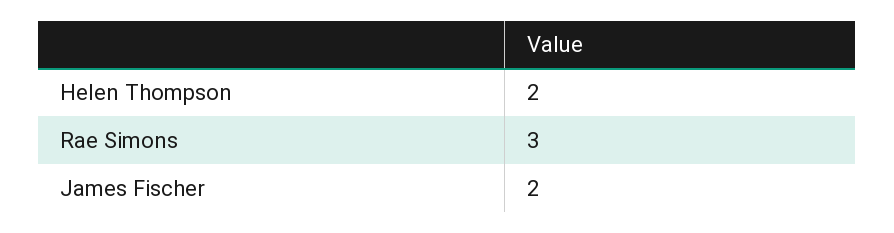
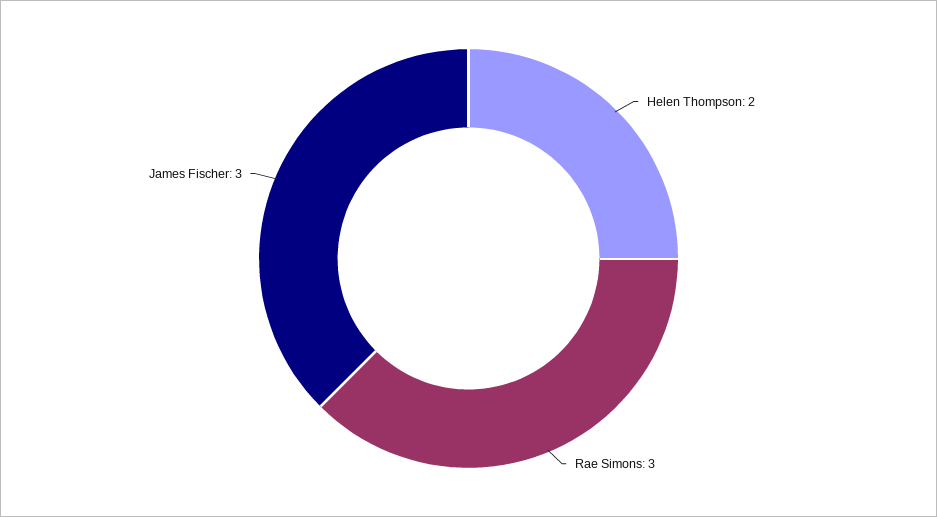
James Fischer: 2 -> 3

